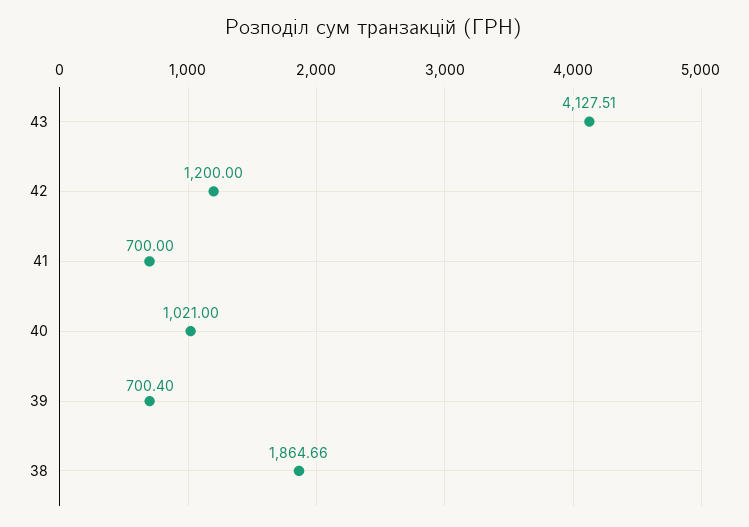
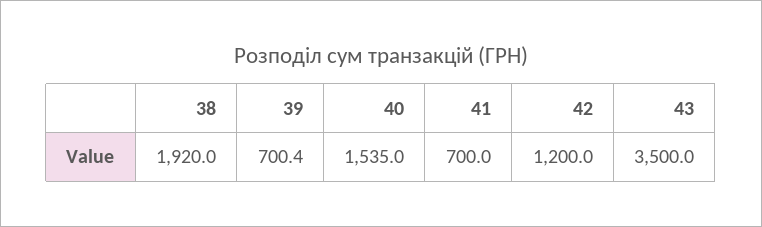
43: 4127.51 -> 3500
40: 1021 -> 1535
38: 1864.66 -> 1920

